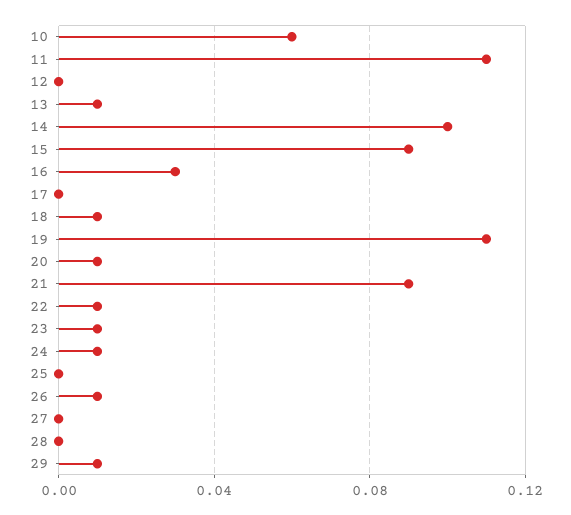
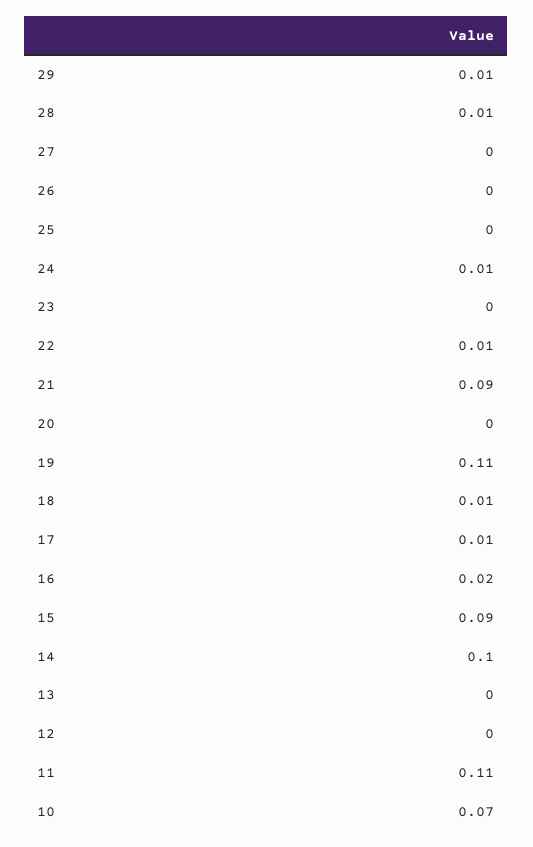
10: 0.06 -> 0.07
13: 0.01 -> 0
16: 0.03 -> 0.02
17: 0 -> 0.01
20: 0.01 -> 0
23: 0.01 -> 0
26: 0.01 -> 0
28: 0 -> 0.01

